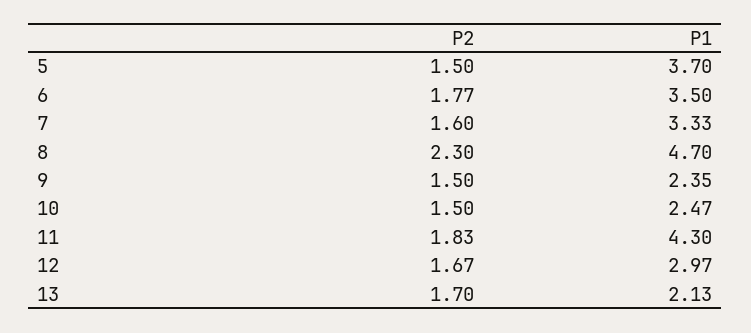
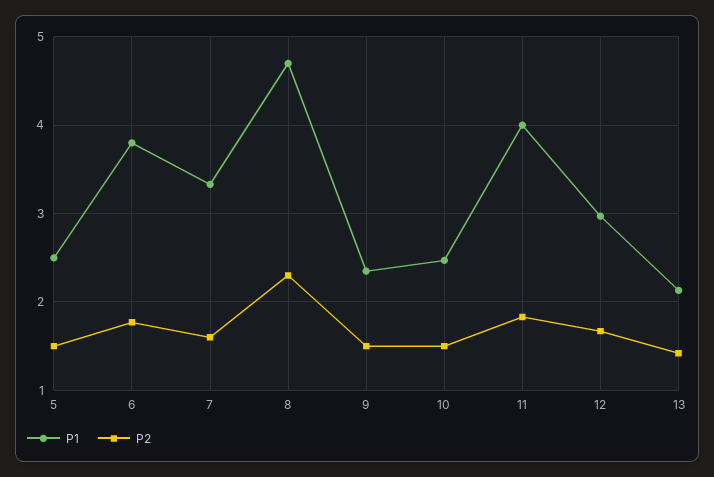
P1, 5: 3.7 -> 2.5
P1, 6: 3.5 -> 3.8
P1, 11: 4.3 -> 4
P2, 13: 1.7 -> 1.4

